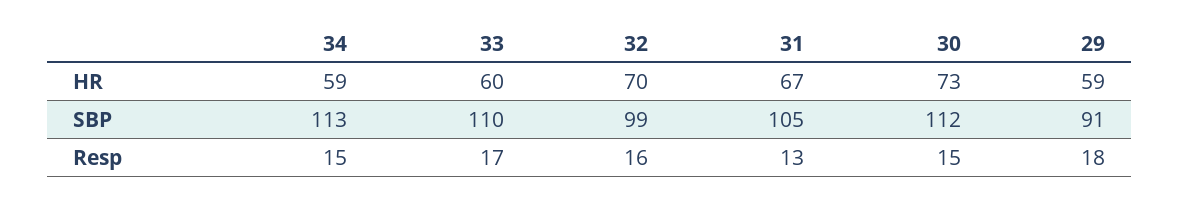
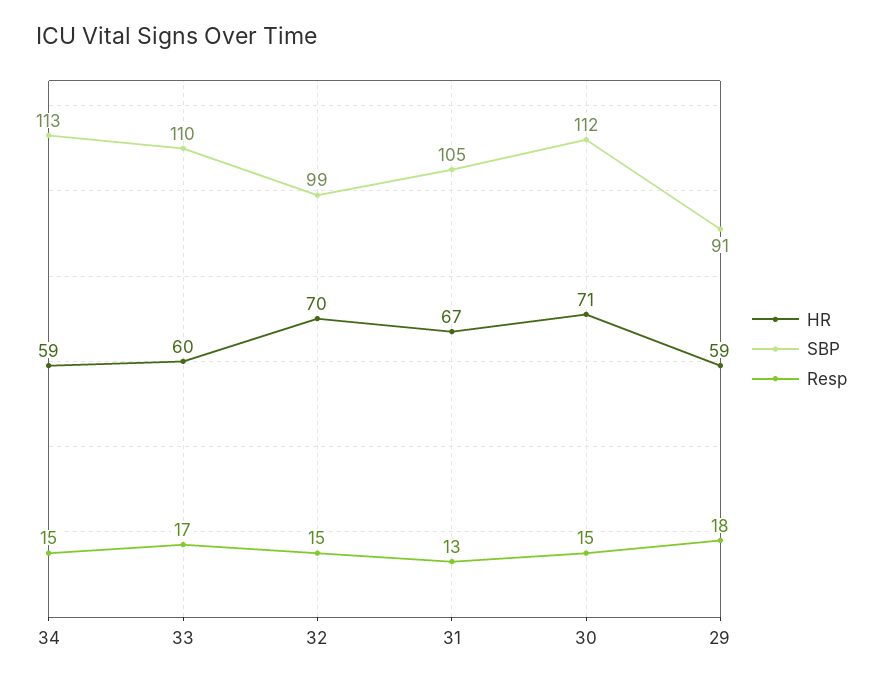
HR, 30: 73 -> 71
Resp, 32: 16 -> 15

